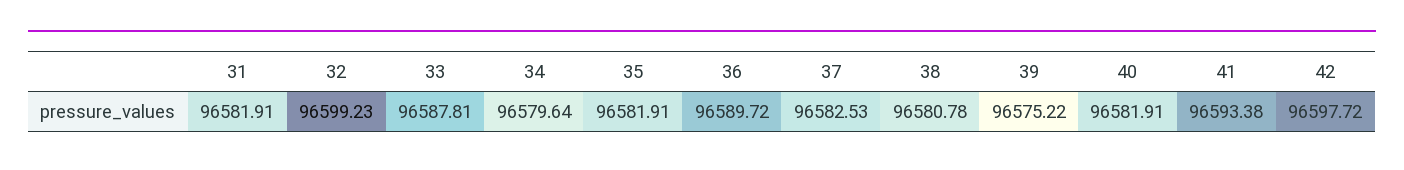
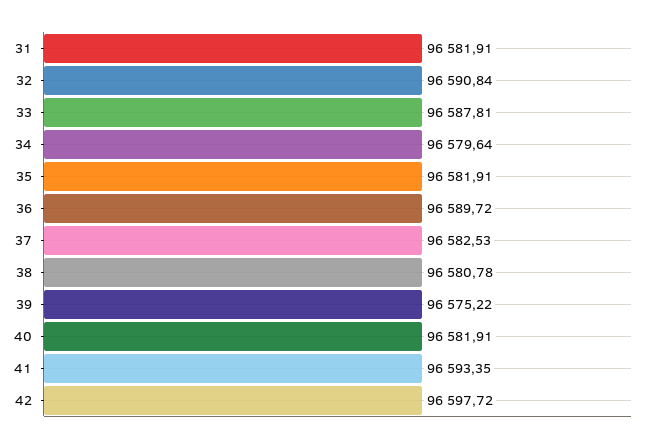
32: 96599.23 -> 96590.84
41: 96593.38 -> 96593.35

